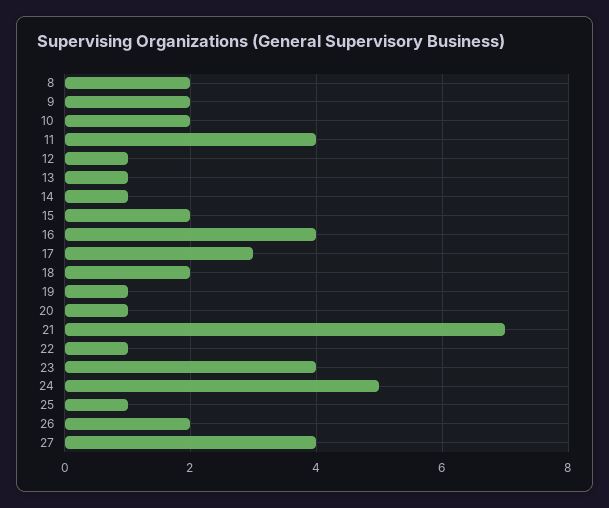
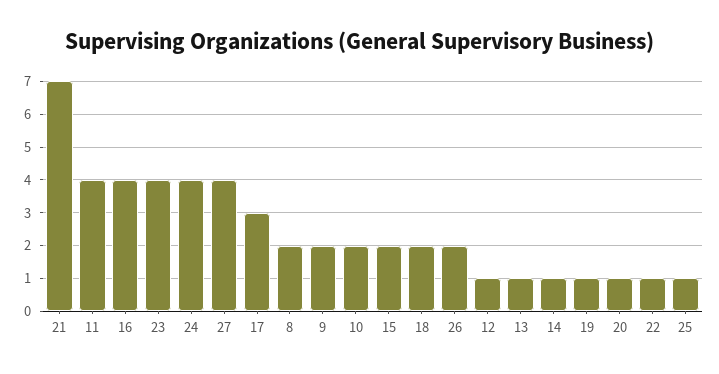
24: 5 -> 4

